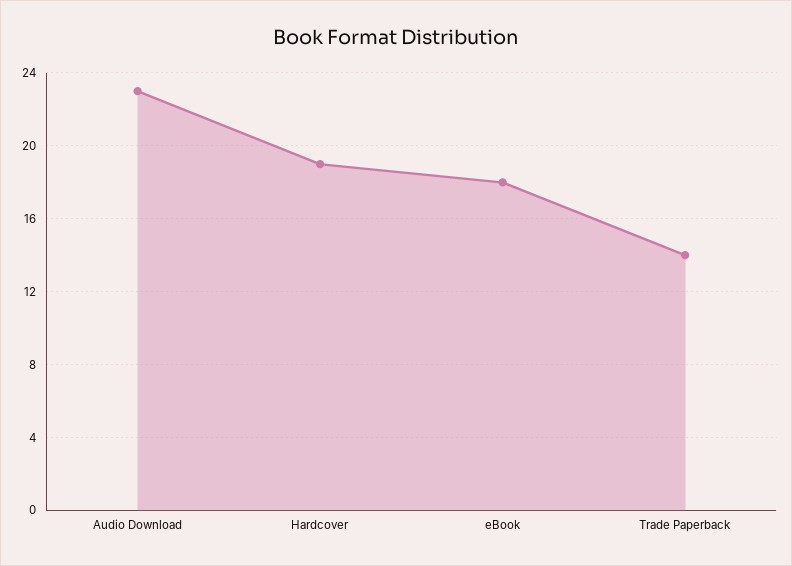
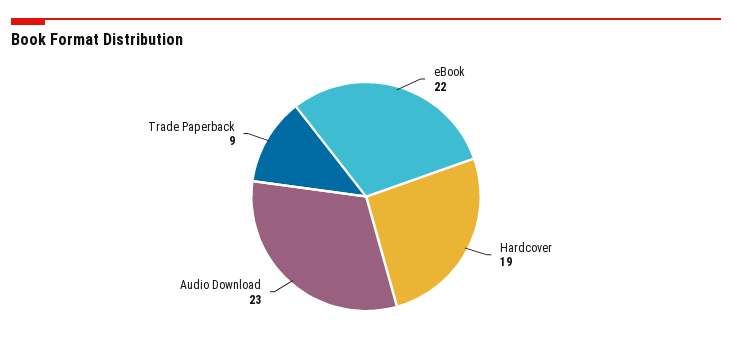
eBook: 18 -> 22
Trade Paperback: 14 -> 9

